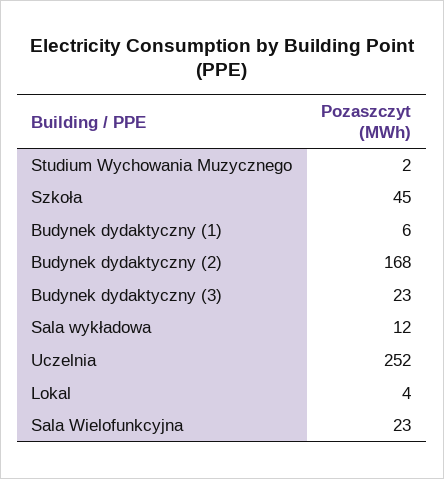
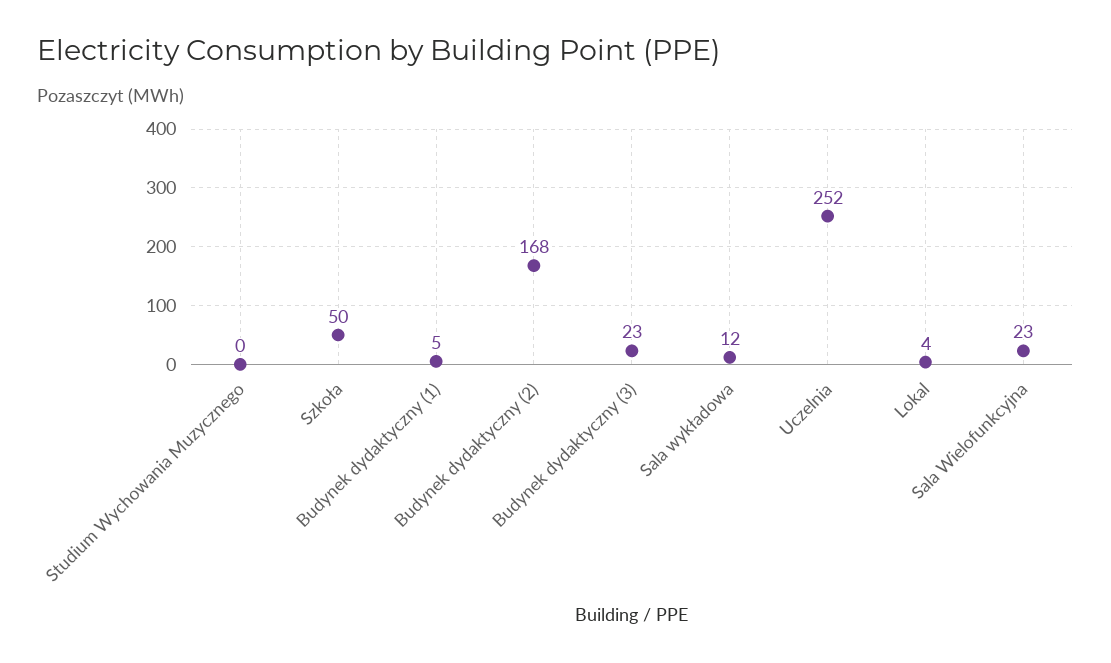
Studium Wychowania Muzycznego: 2 -> 0
Szkoła: 45 -> 50
Budynek dydaktyczny (1): 6 -> 5

